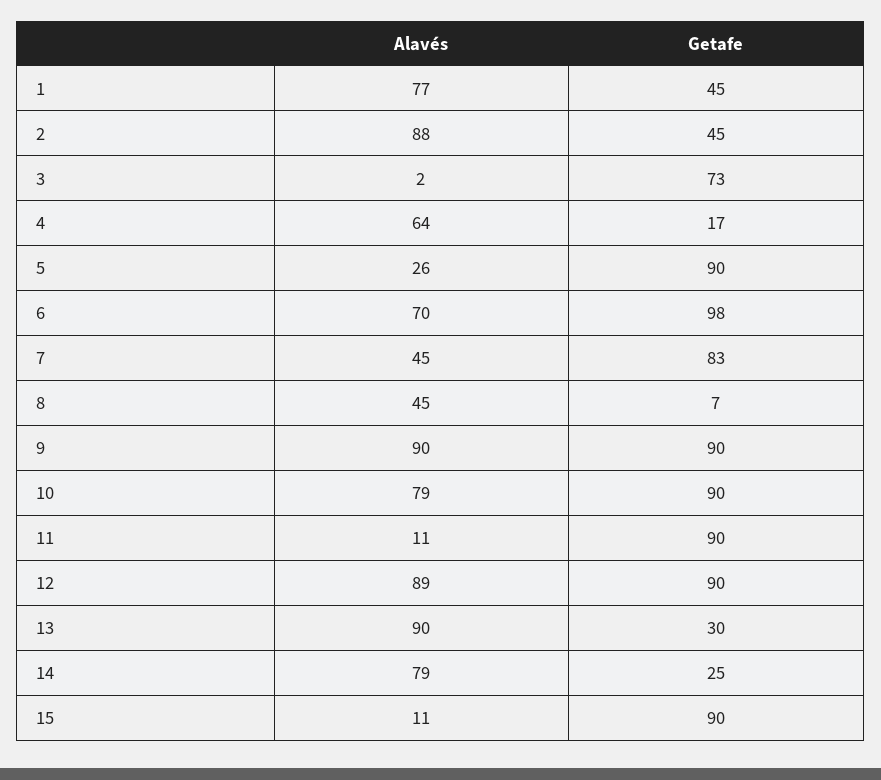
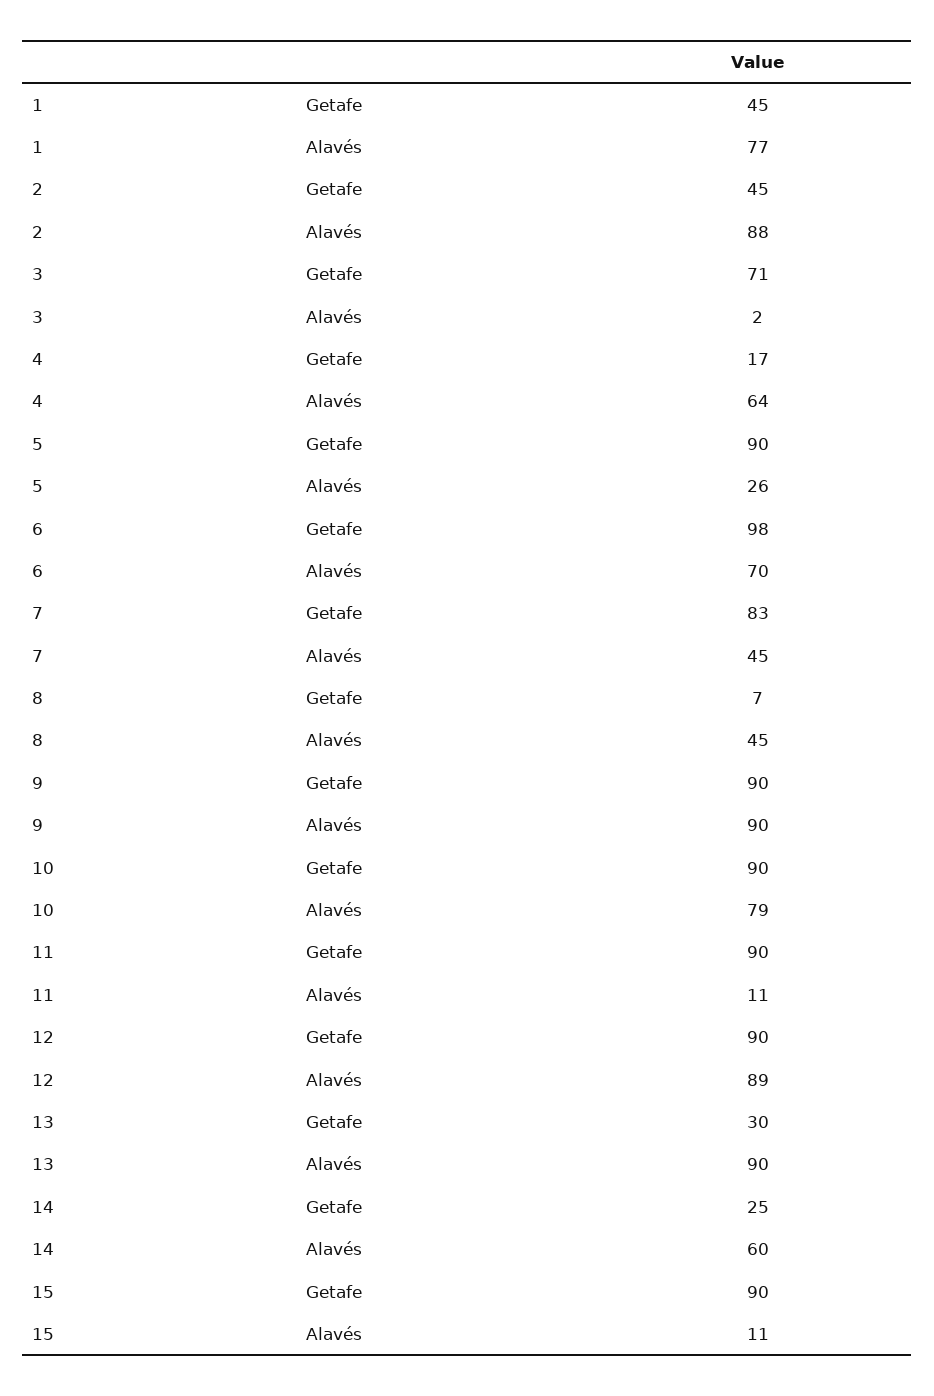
Getafe, 3: 73 -> 71
Alavés, 14: 79 -> 60

